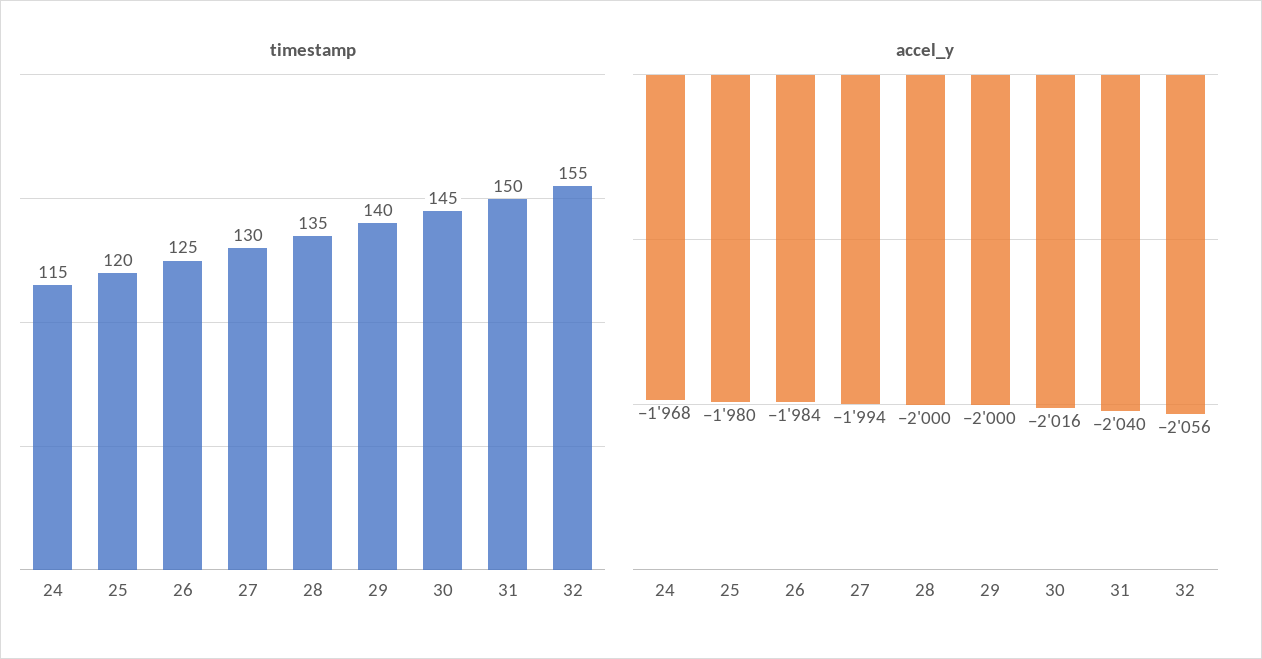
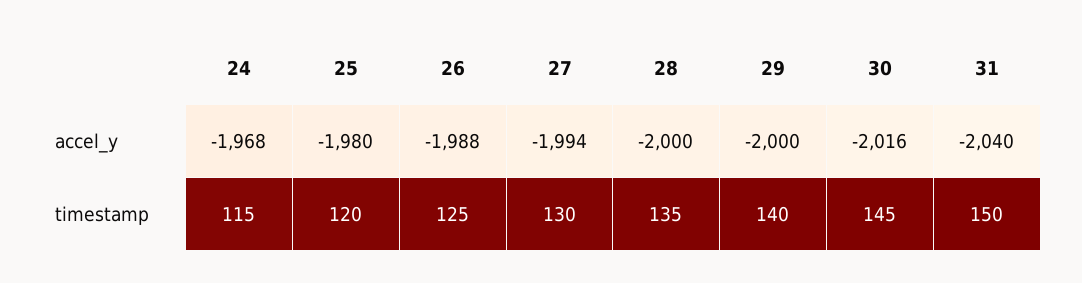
timestamp, 32: 155 -> none
accel_y, 26: -1984 -> -1988
accel_y, 32: -2056 -> none

